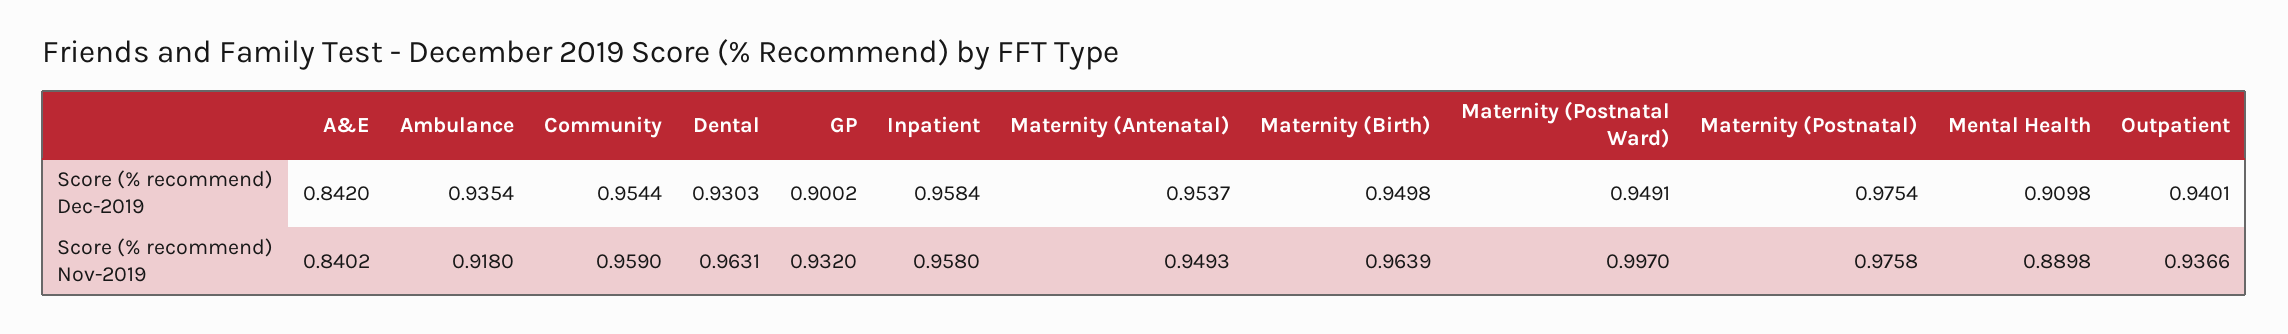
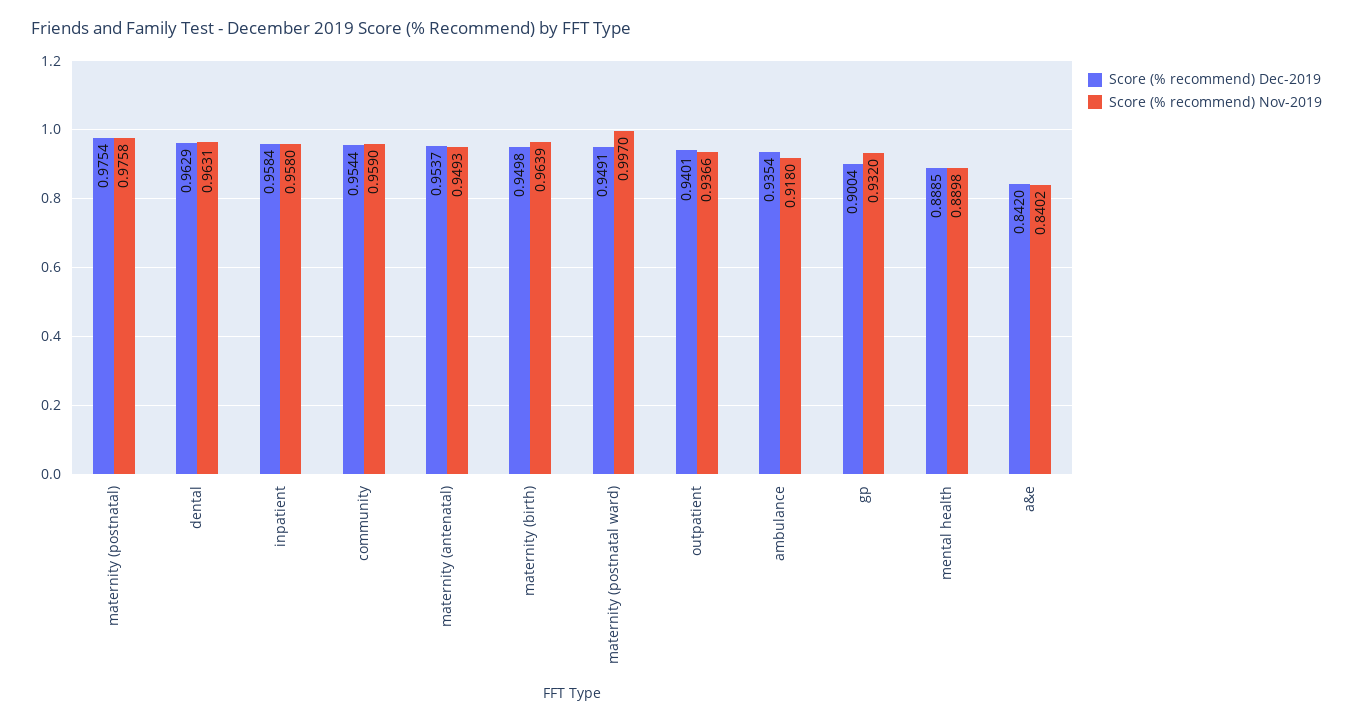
Score (% recommend) Dec-2019, Dental: 0.9303 -> 0.9629
Score (% recommend) Dec-2019, GP: 0.9002 -> 0.9004
Score (% recommend) Dec-2019, Mental Health: 0.9098 -> 0.8885

